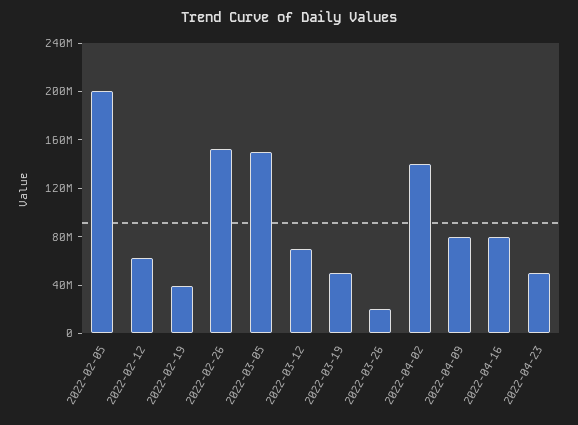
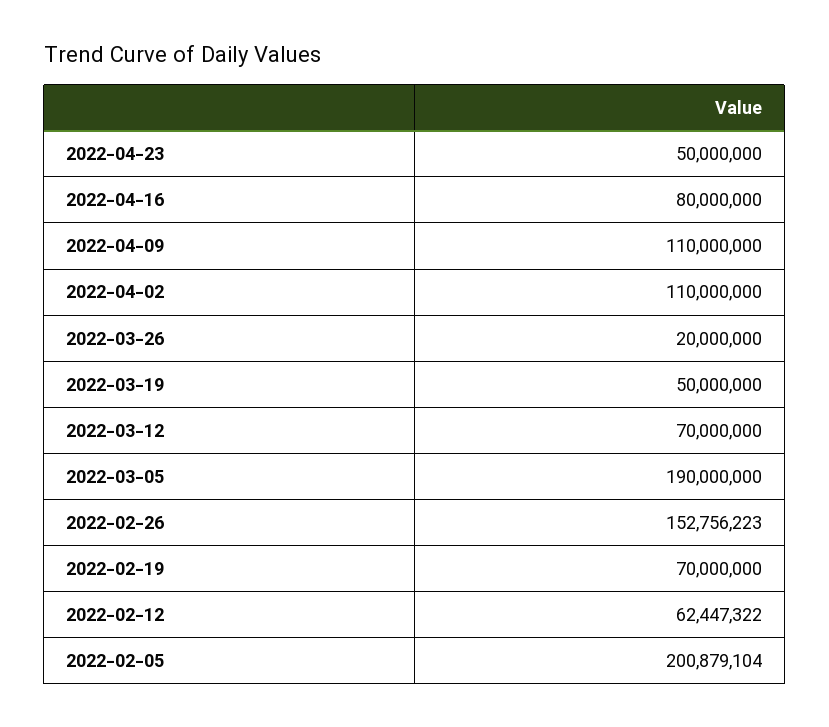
2022-02-19: 40000000 -> 70000000
2022-03-05: 150000000 -> 190000000
2022-04-02: 140000000 -> 110000000
2022-04-09: 80000000 -> 110000000

